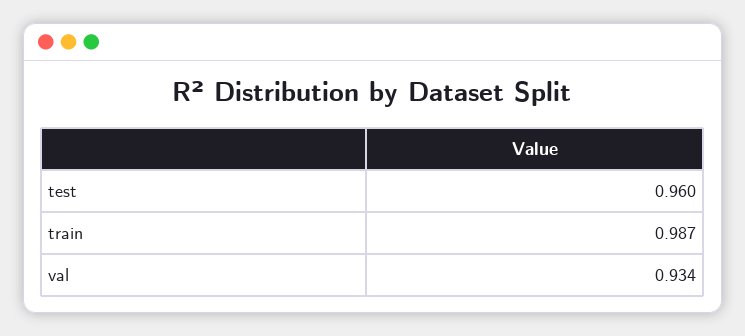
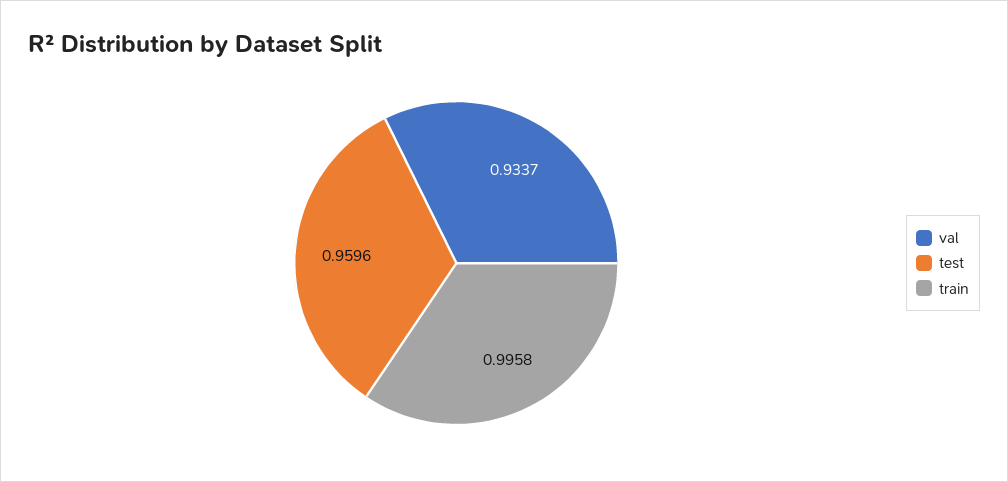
train: 0.987 -> 0.9958

